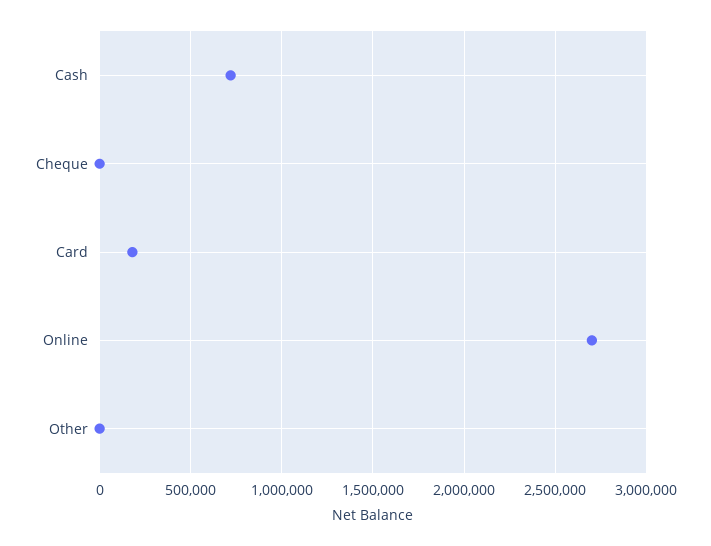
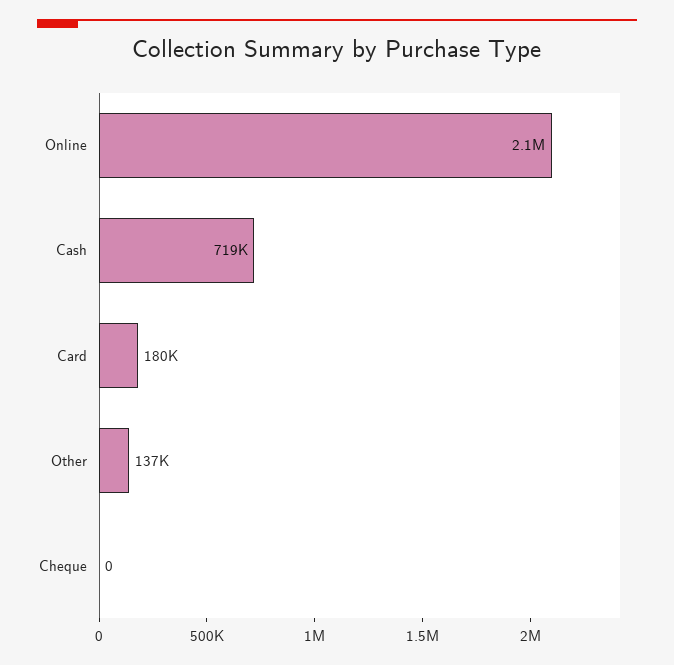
Online: 2700000 -> 2100000
Other: 0 -> 137000

